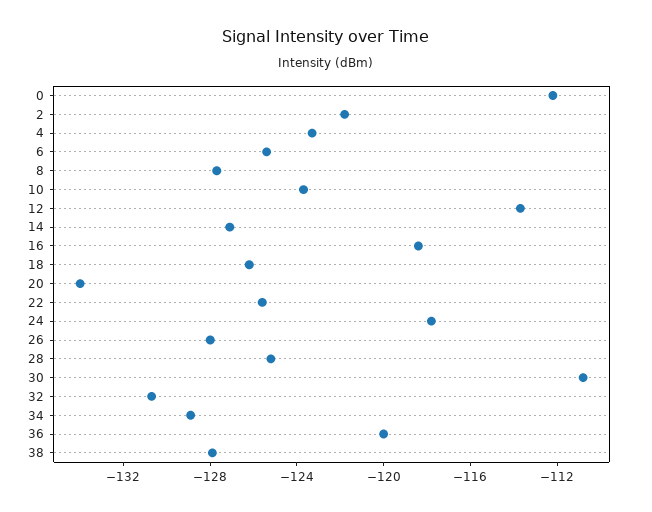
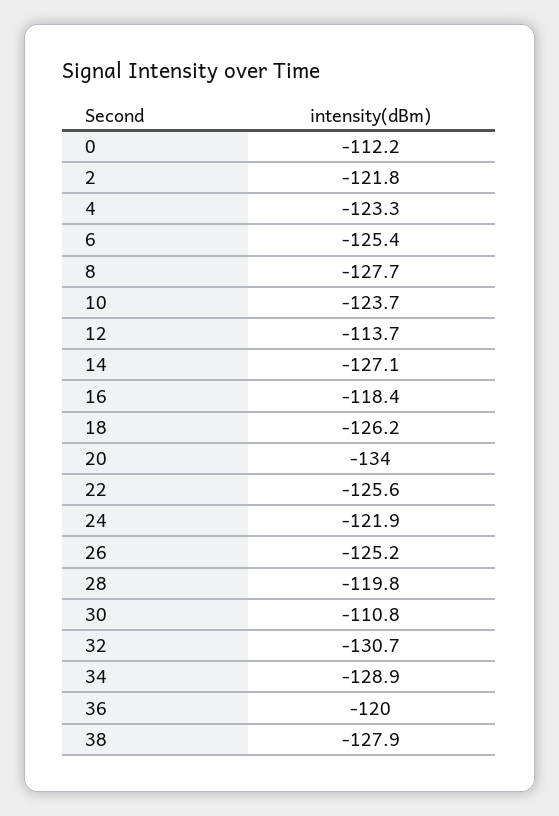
24: -118 -> -121.9
26: -128 -> -125.2
28: -125 -> -119.8

